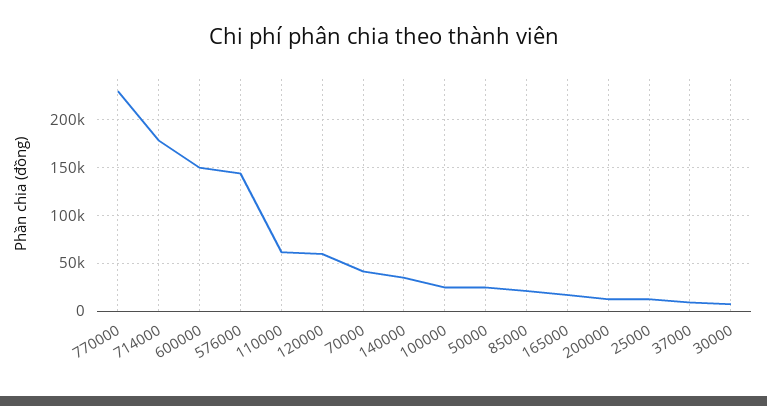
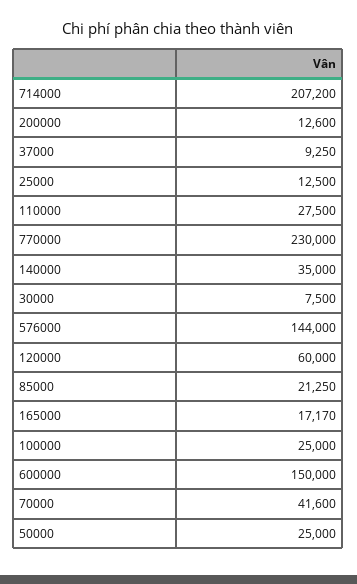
714000: 180000 -> 207200
110000: 60000 -> 27500

